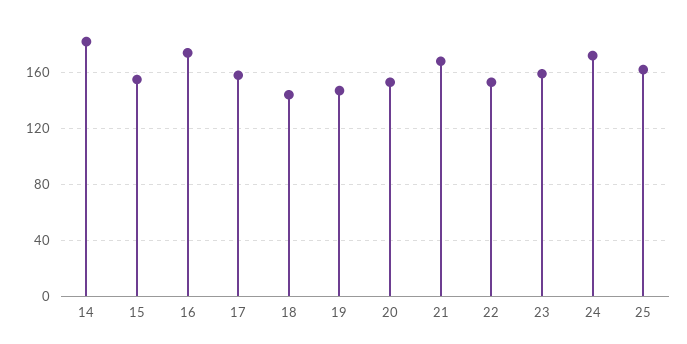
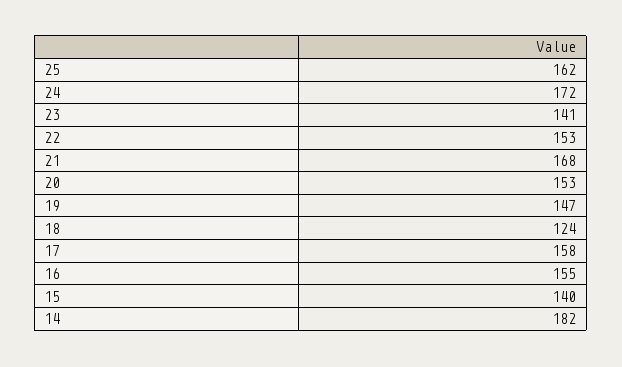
15: 155 -> 140
16: 175 -> 155
18: 145 -> 124
23: 160 -> 141

